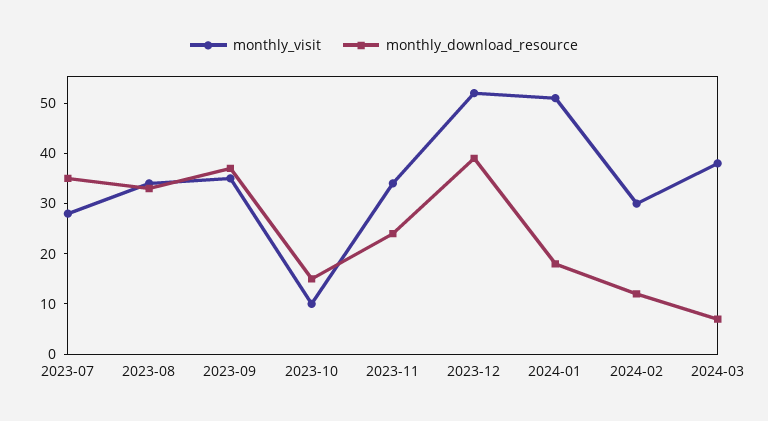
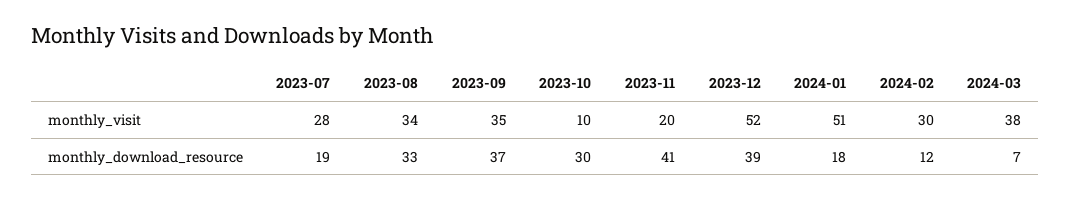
monthly_download_resource, 2023-07: 35 -> 19
monthly_download_resource, 2023-10: 15 -> 30
monthly_visit, 2023-11: 35 -> 20
monthly_download_resource, 2023-11: 25 -> 41

